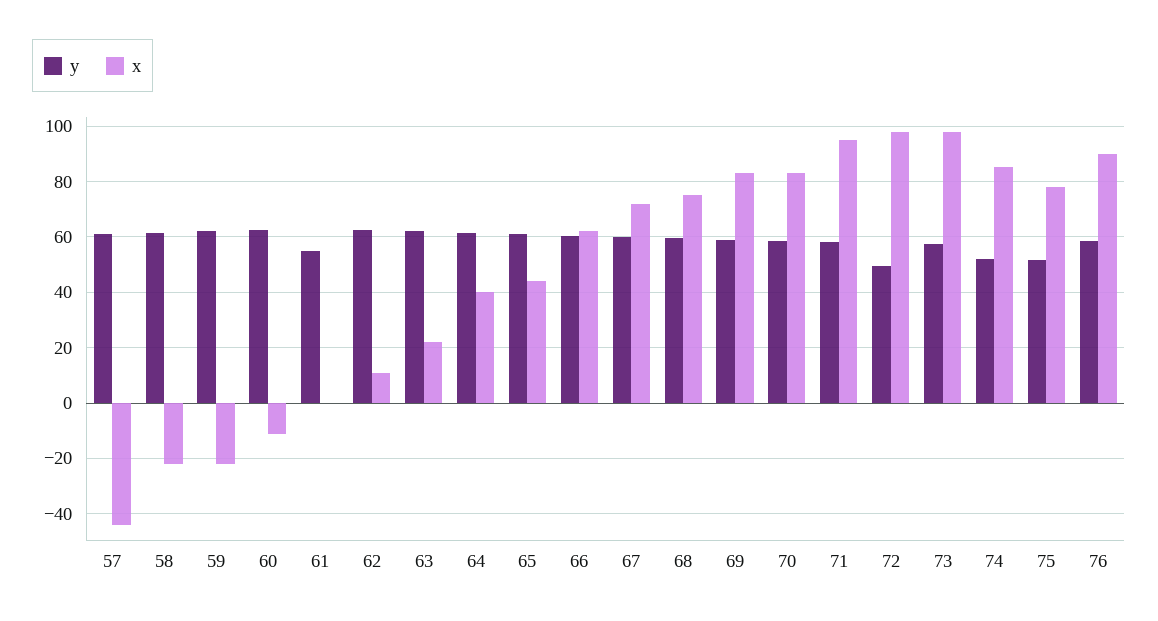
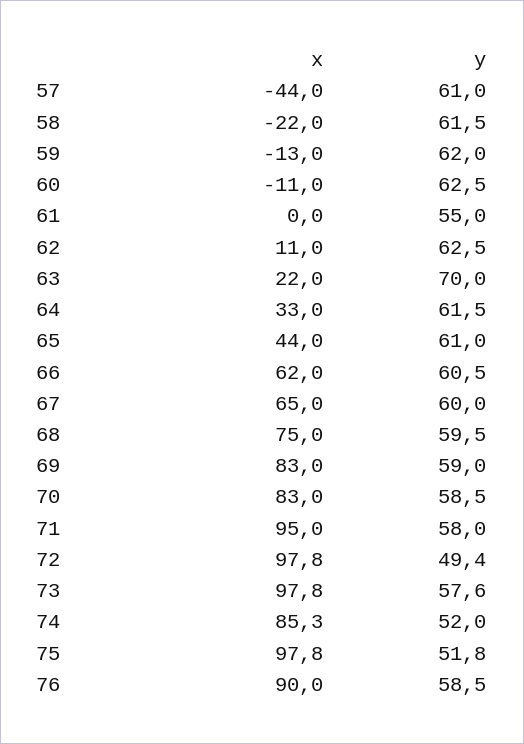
x, 59: -22.5 -> -13
y, 63: 62.5 -> 70
x, 64: 40 -> 33
x, 67: 72.5 -> 65
x, 75: 77.5 -> 97.8

